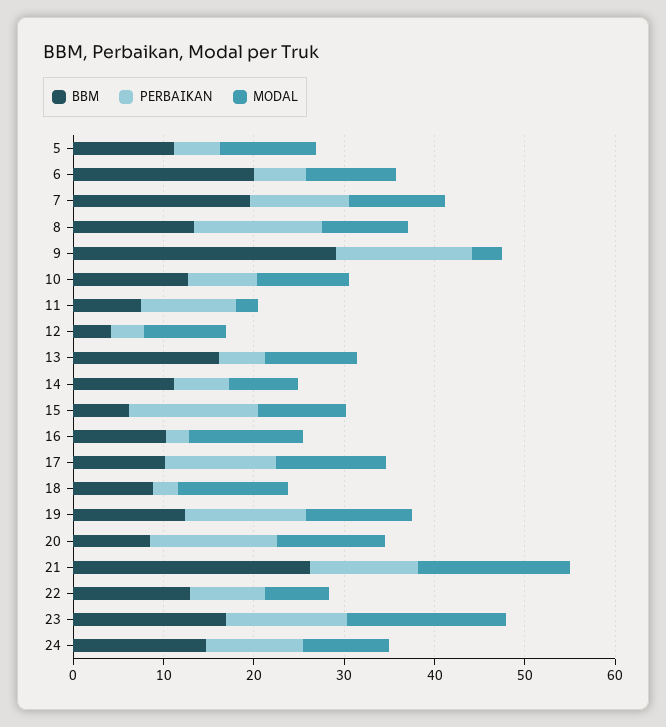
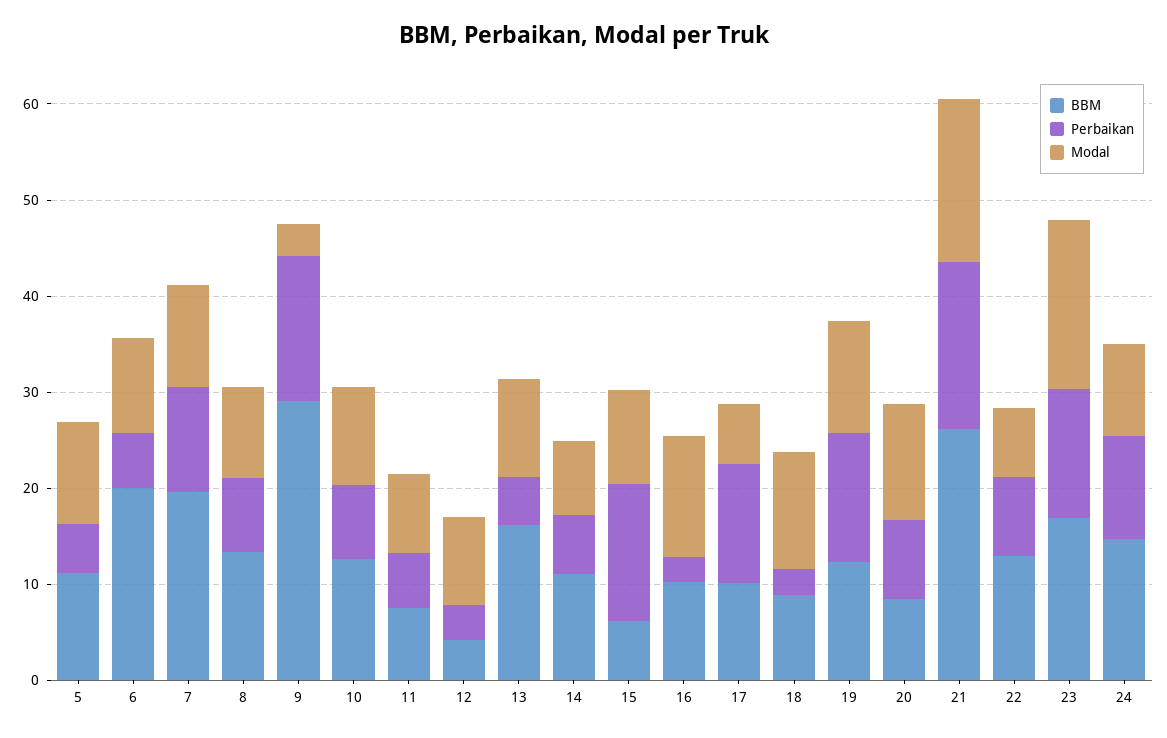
PERBAIKAN, 8: 14 -> 8
PERBAIKAN, 11: 10 -> 6
MODAL, 11: 2 -> 8
MODAL, 17: 12 -> 6
PERBAIKAN, 20: 14 -> 8
PERBAIKAN, 21: 12 -> 18

